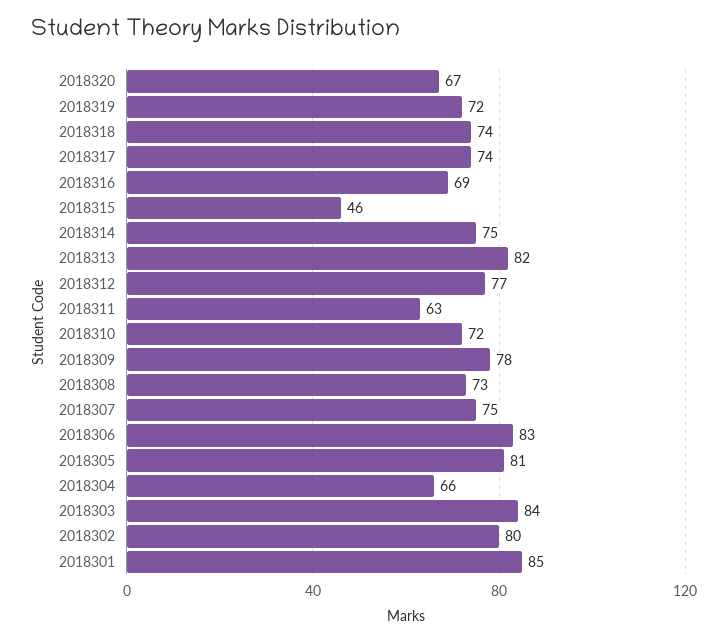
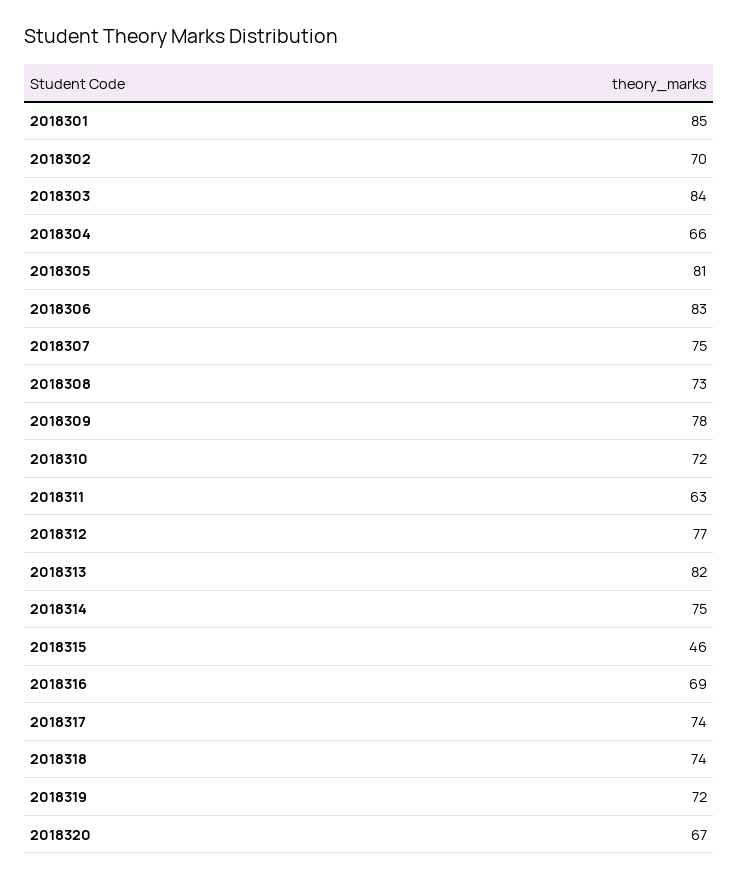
2018302: 80 -> 70

